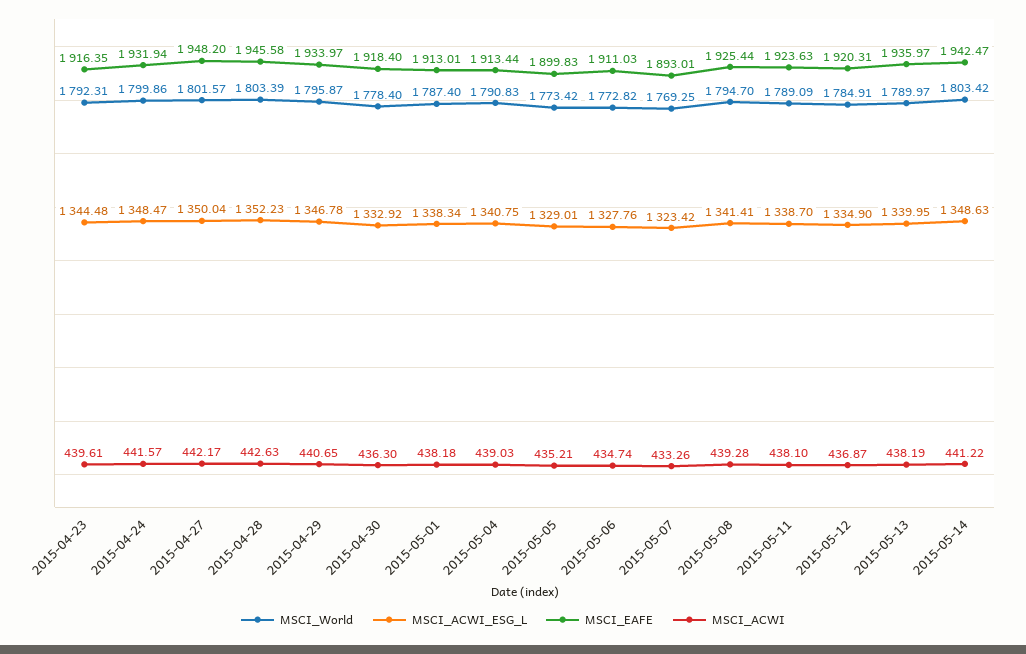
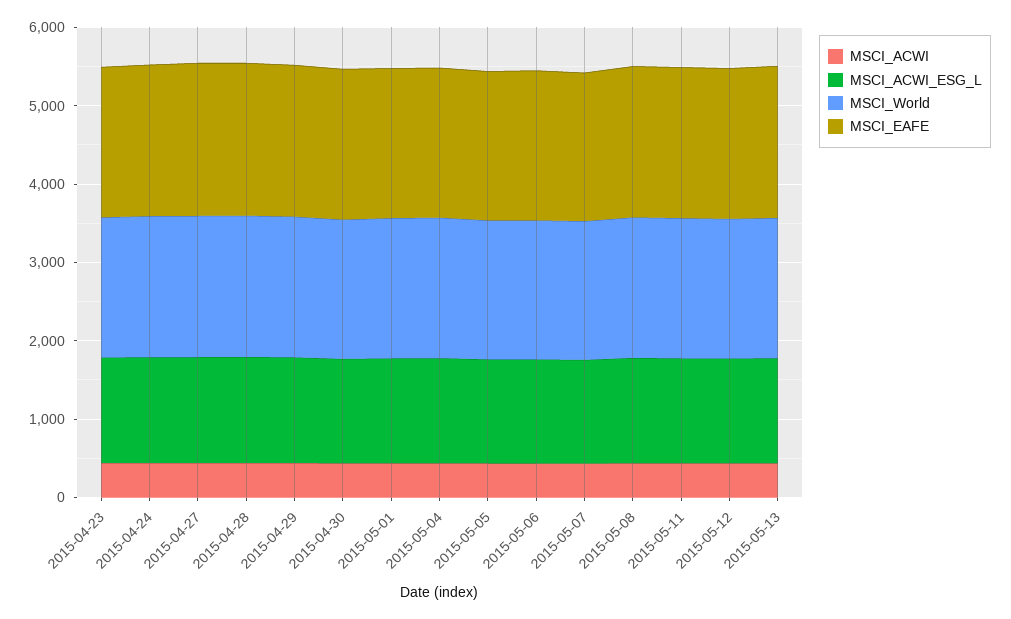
MSCI_World, 2015-05-14: 1803.42 -> none
MSCI_ACWI_ESG_L, 2015-05-14: 1348.63 -> none
MSCI_EAFE, 2015-05-14: 1942.47 -> none
MSCI_ACWI, 2015-05-14: 441.22 -> none

